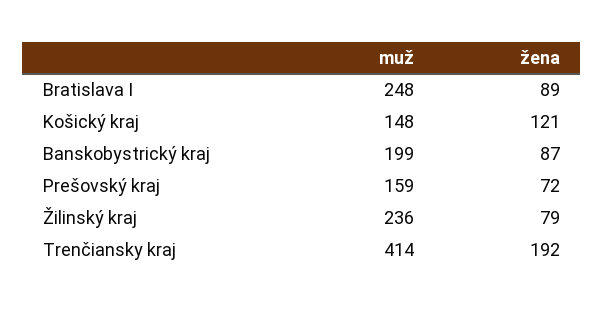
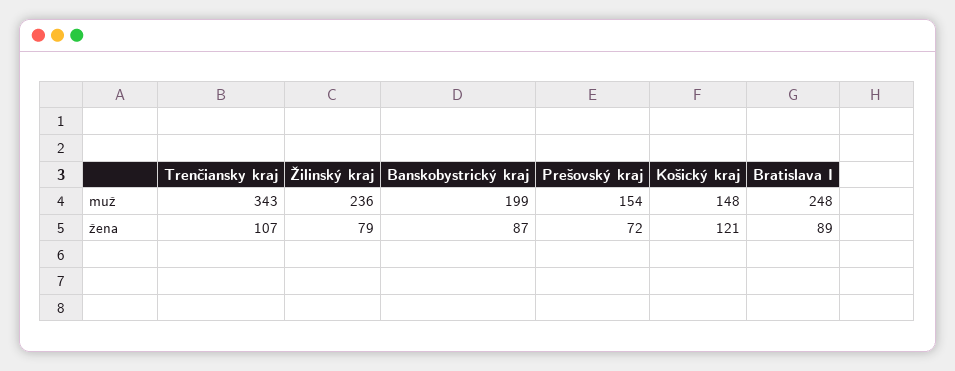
muž, Prešovský kraj: 159 -> 154
muž, Trenčiansky kraj: 414 -> 343
žena, Trenčiansky kraj: 192 -> 107

